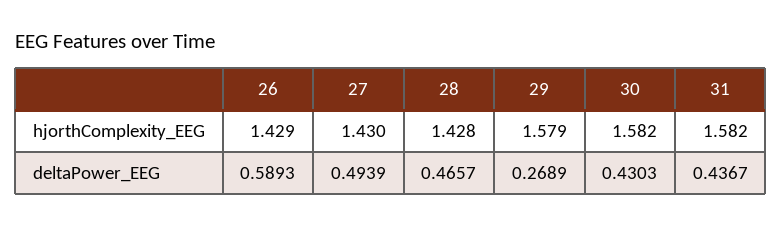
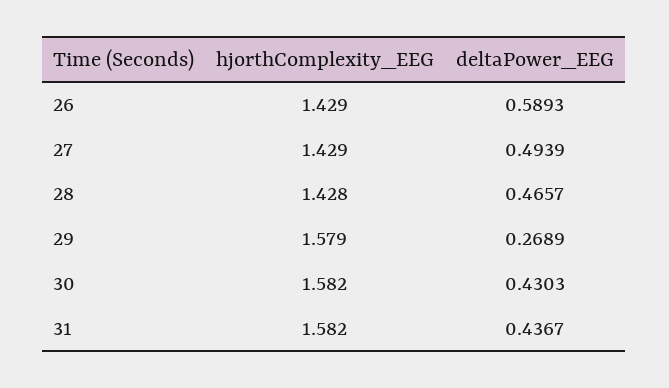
27, hjorthComplexity_EEG: 1.43 -> 1.429

